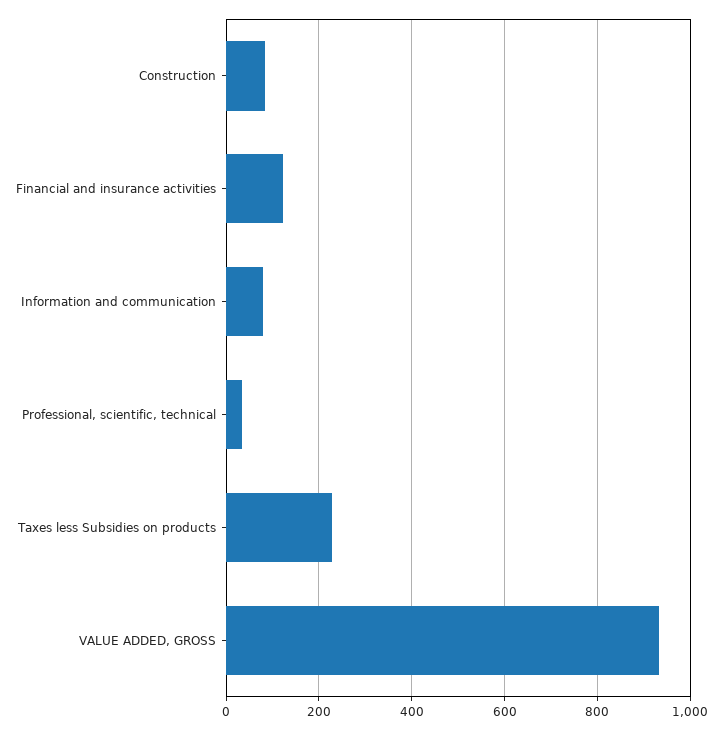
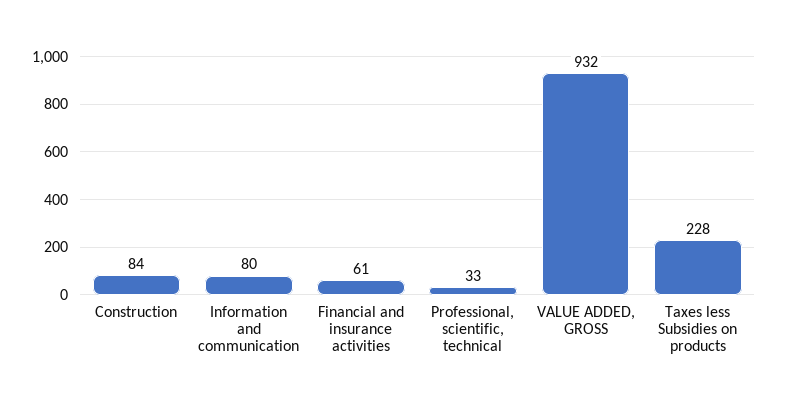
Financial and insurance activities: 120 -> 61

